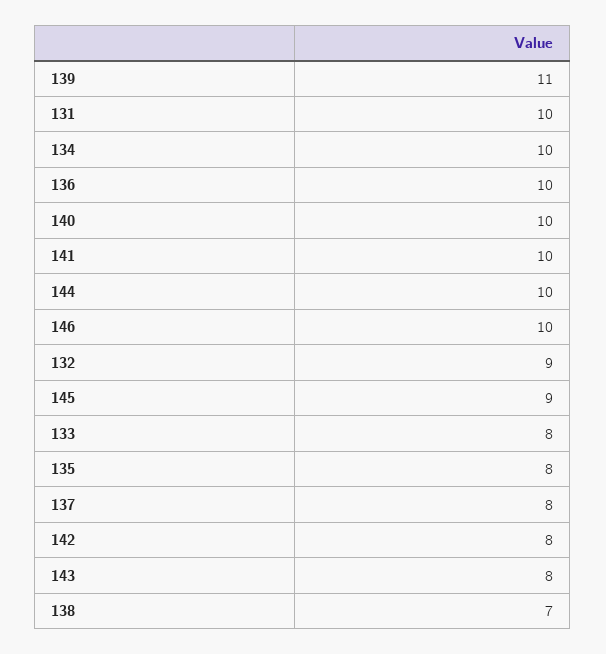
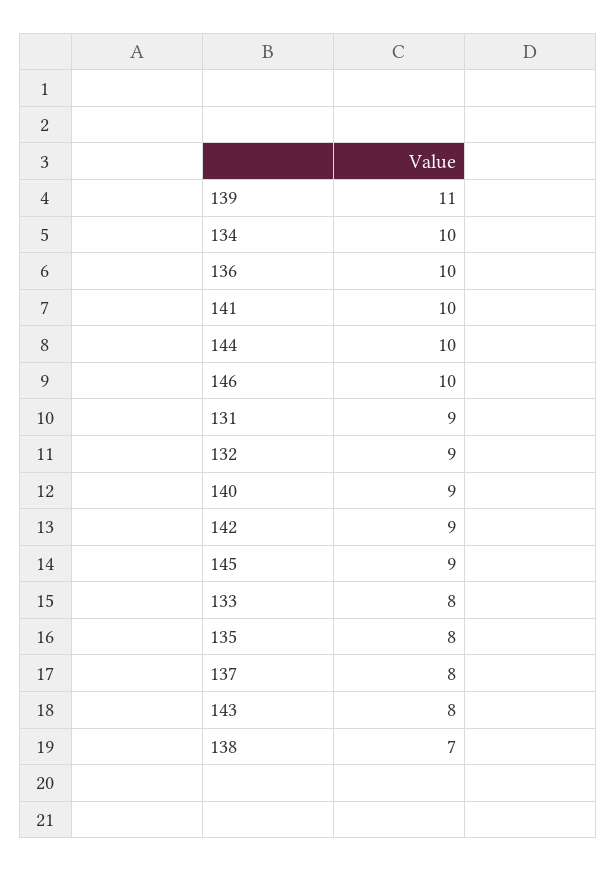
131: 10 -> 9
140: 10 -> 9
142: 8 -> 9

